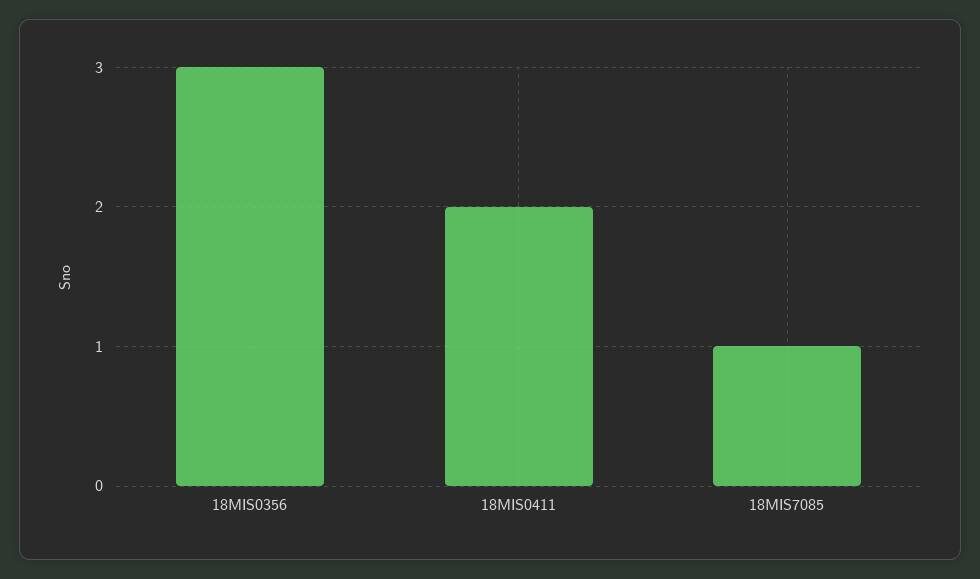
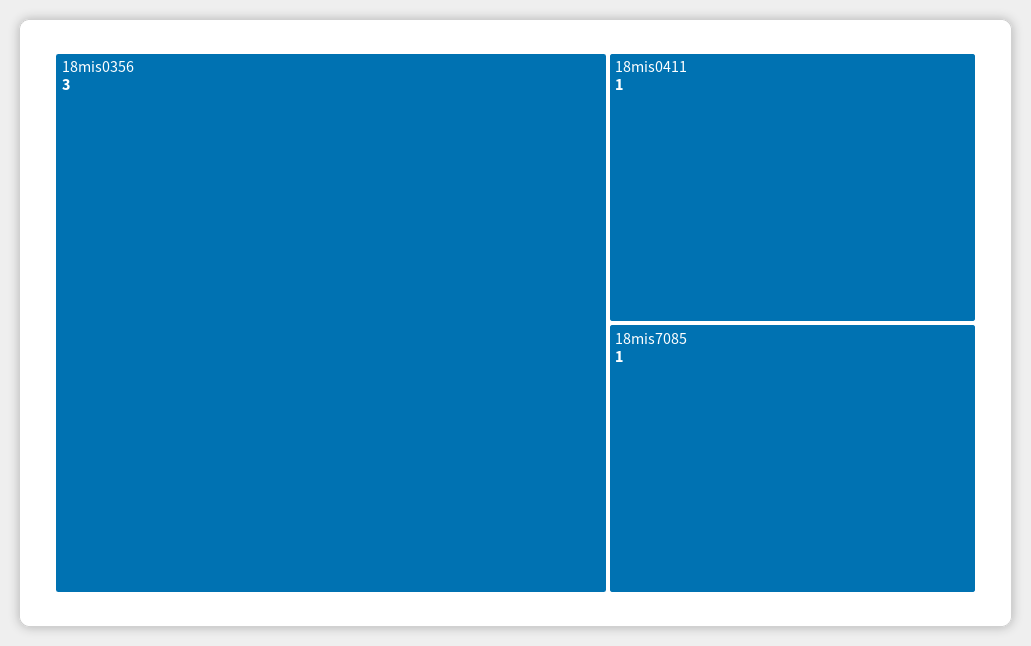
18MIS0411: 2 -> 1

